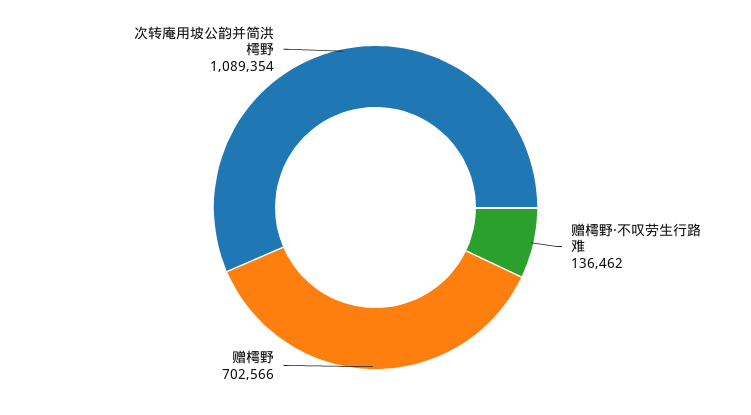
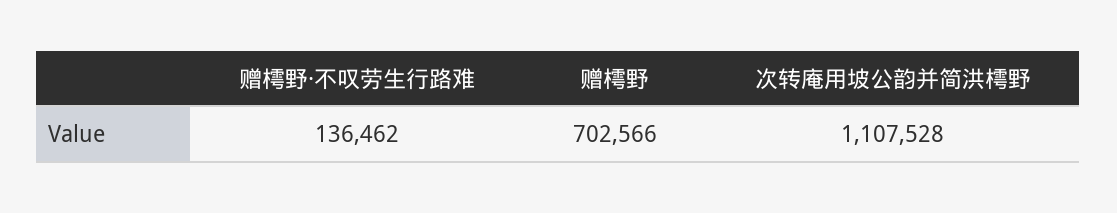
次转庵用坡公韵并简洪樗野: 1089354 -> 1107528

